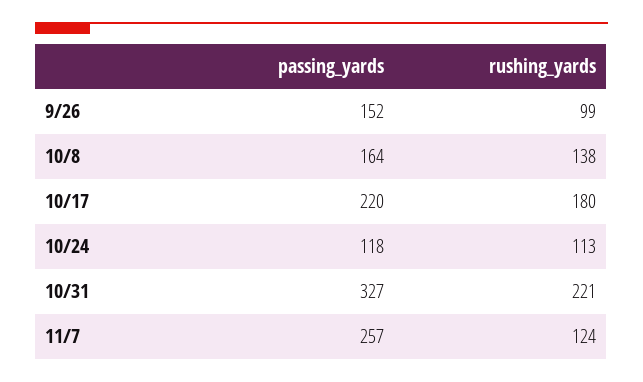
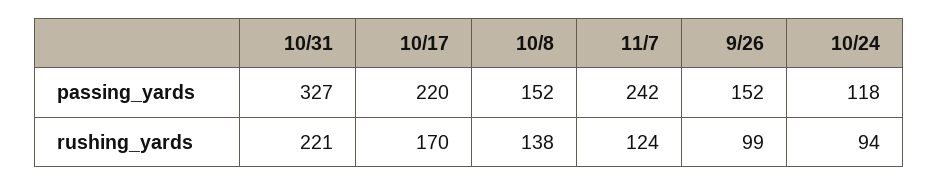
passing_yards, 10/8: 164 -> 152
rushing_yards, 10/17: 180 -> 170
rushing_yards, 10/24: 113 -> 94
passing_yards, 11/7: 257 -> 242

